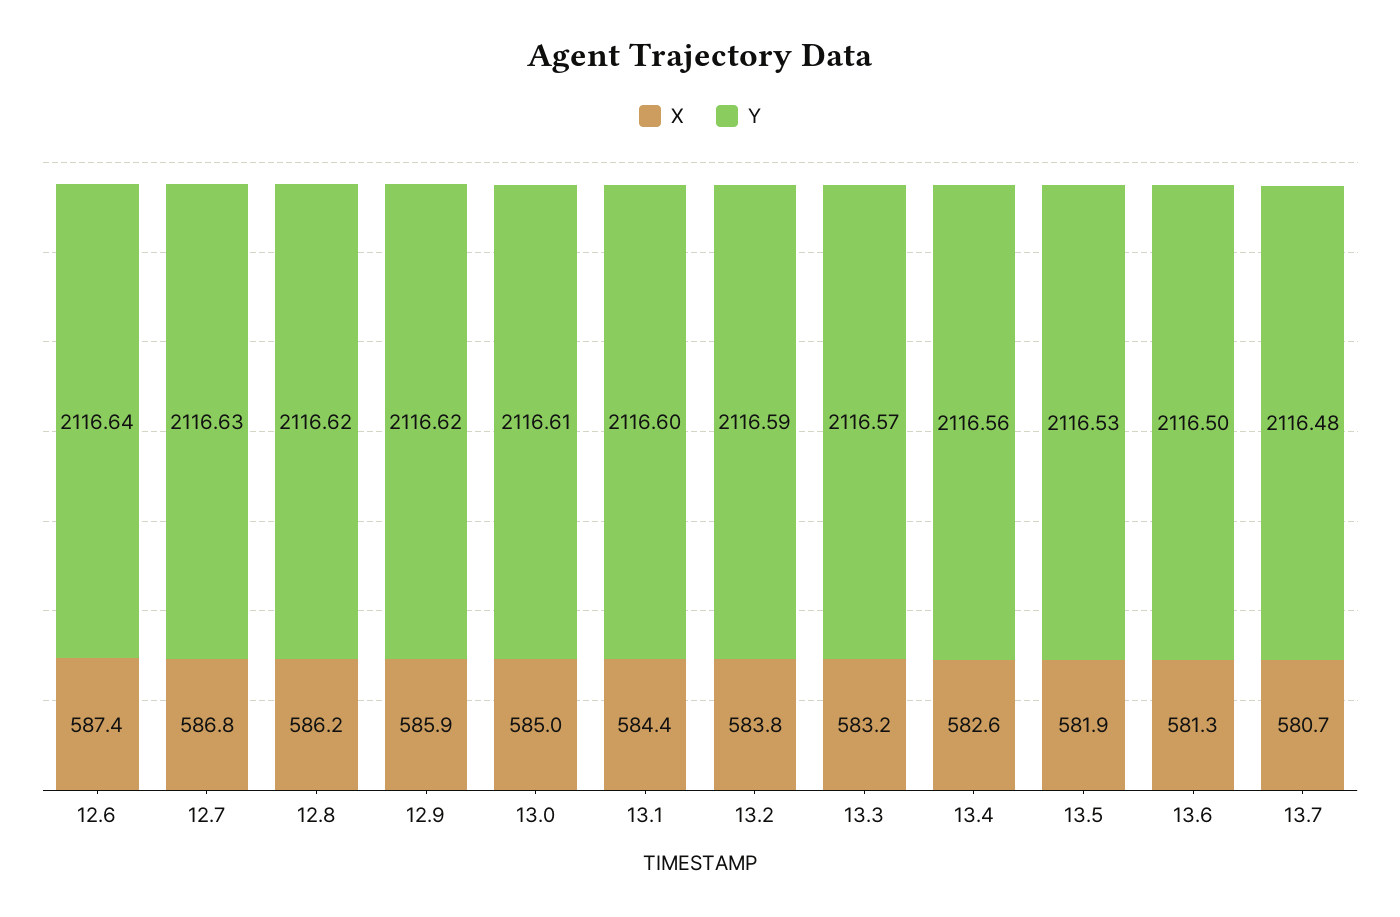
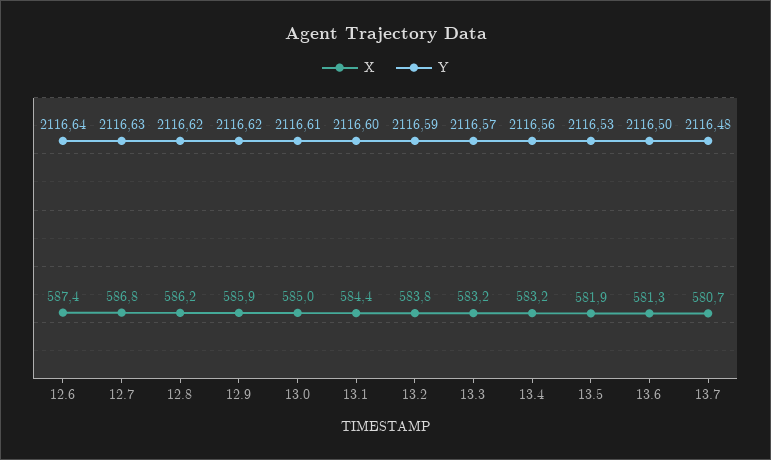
X, 13.4: 582.6 -> 583.2

